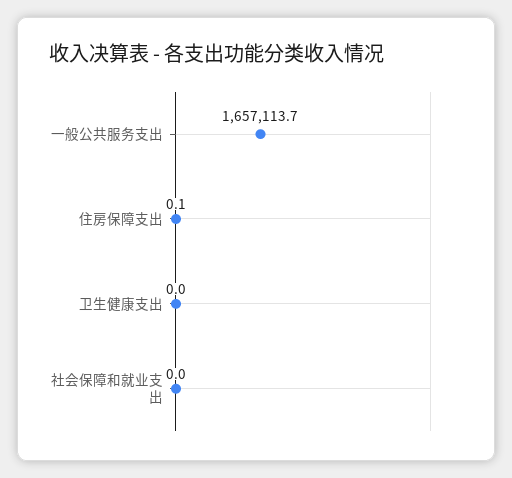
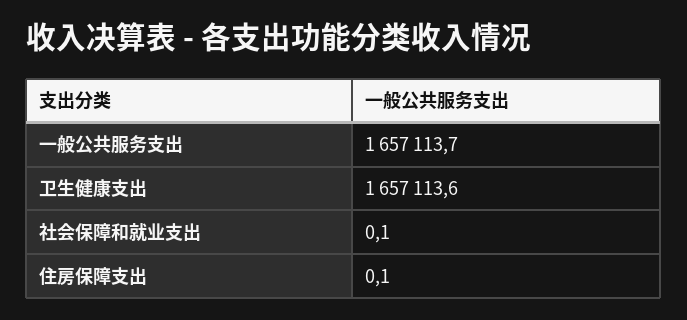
卫生健康支出: 0 -> 1657113.6
社会保障和就业支出: 0 -> 0.1

